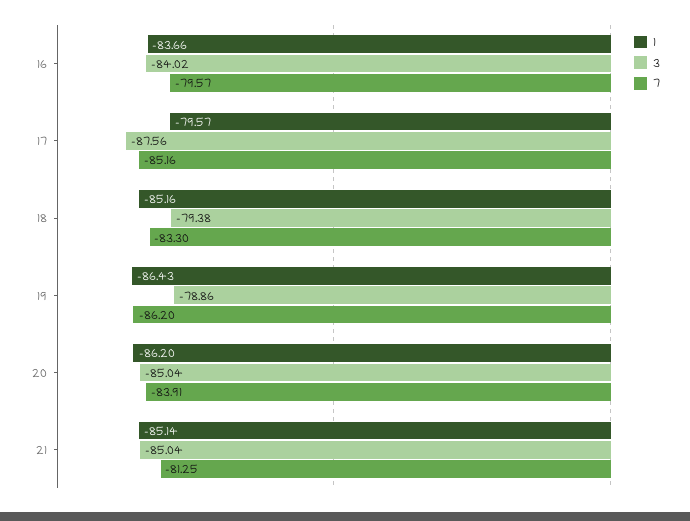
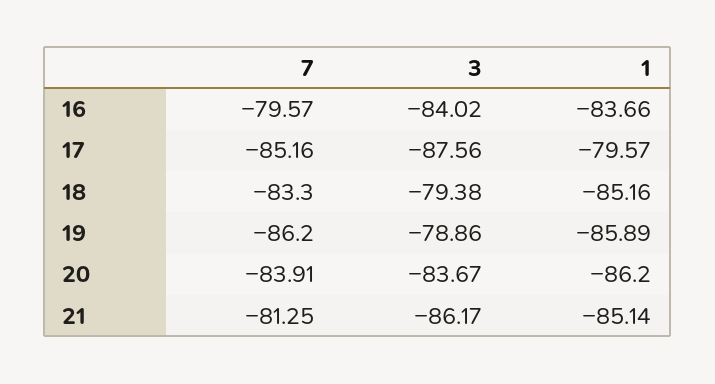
1, 19: -86.43 -> -85.89
3, 20: -85.04 -> -83.67
3, 21: -85.04 -> -86.17

